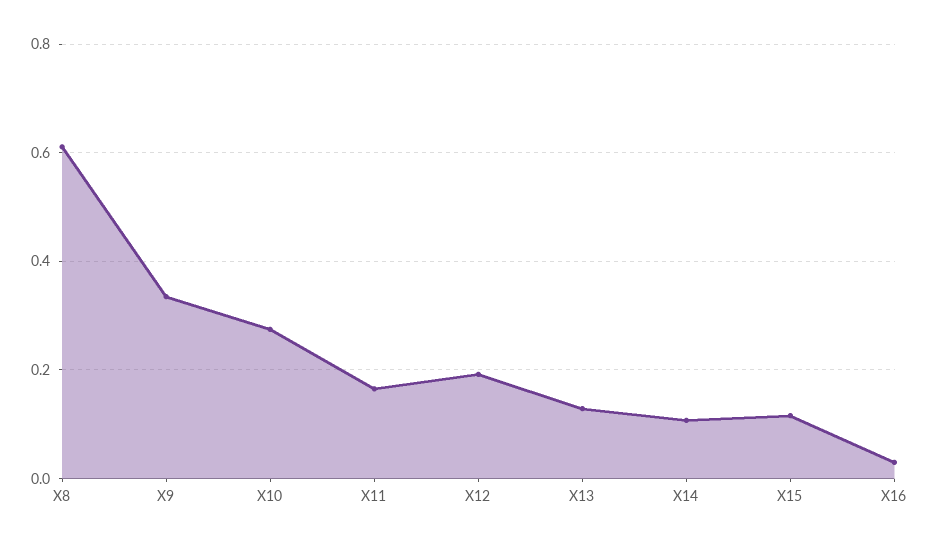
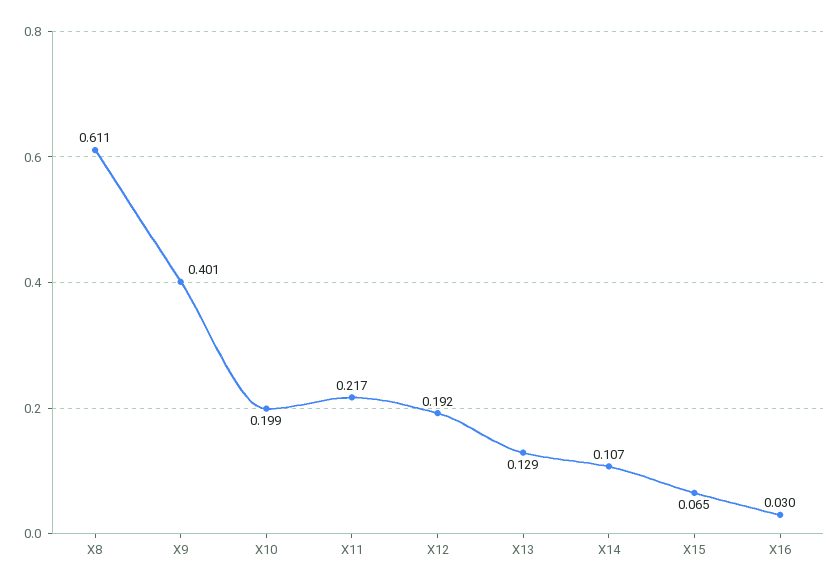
X9: 0.34 -> 0.401
X10: 0.28 -> 0.199
X11: 0.16 -> 0.217
X15: 0.12 -> 0.065

